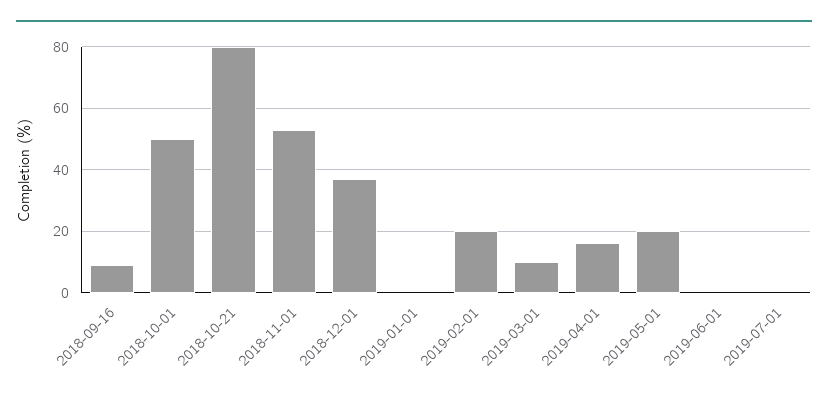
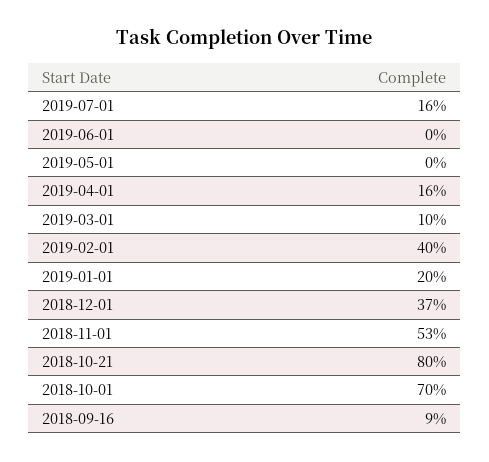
2018-10-01: 50 -> 70
2019-01-01: 0 -> 20
2019-02-01: 20 -> 40
2019-05-01: 20 -> 0
2019-07-01: 0 -> 16

